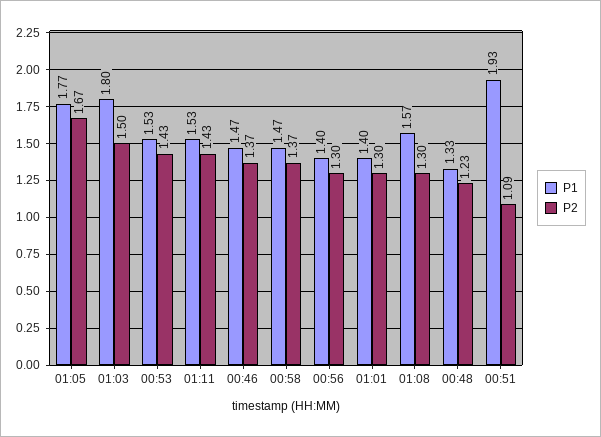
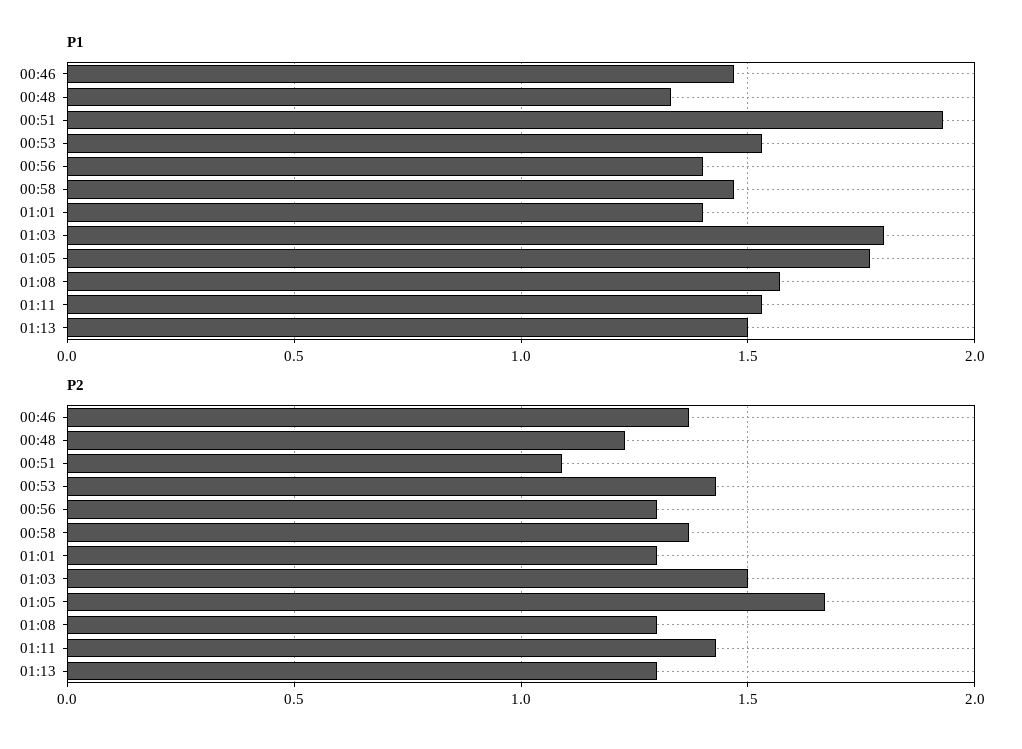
P1, 01:13: none -> 1.5
P2, 01:13: none -> 1.3

